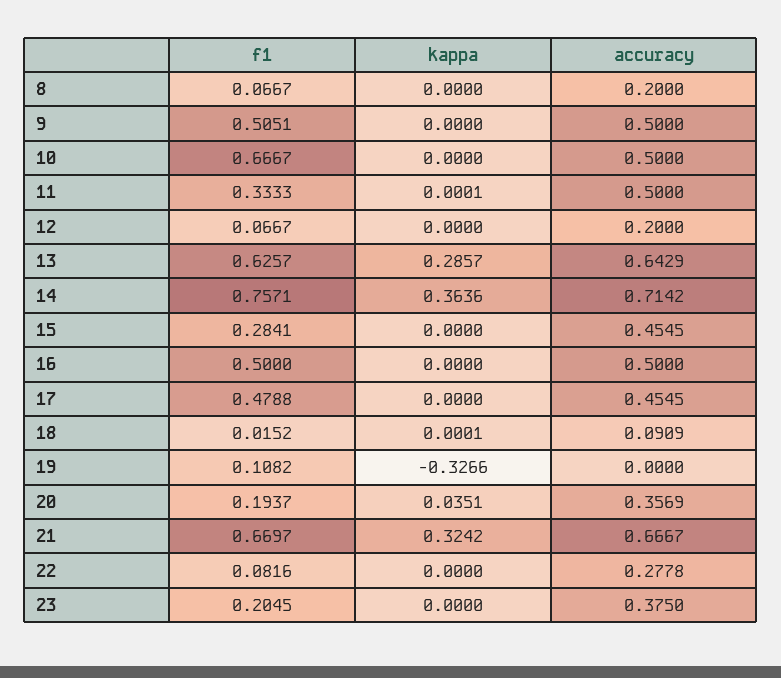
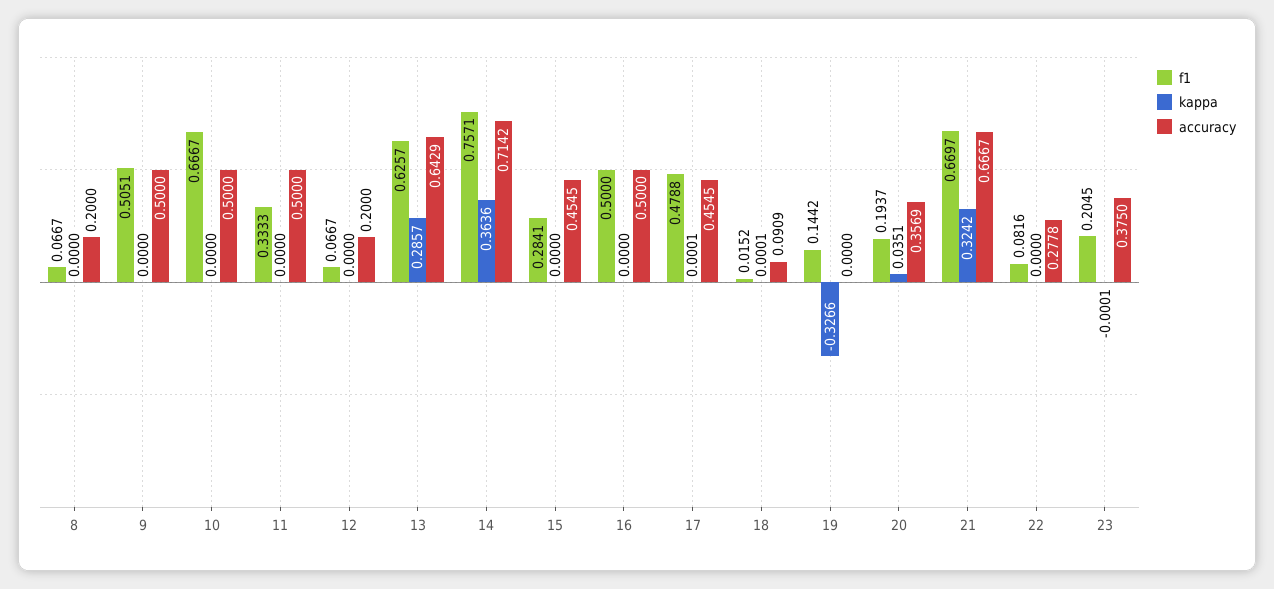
kappa, 11: 0.0001 -> 0
kappa, 17: 0 -> 0.0001
f1, 19: 0.1082 -> 0.1442
kappa, 23: 0 -> -0.0001

